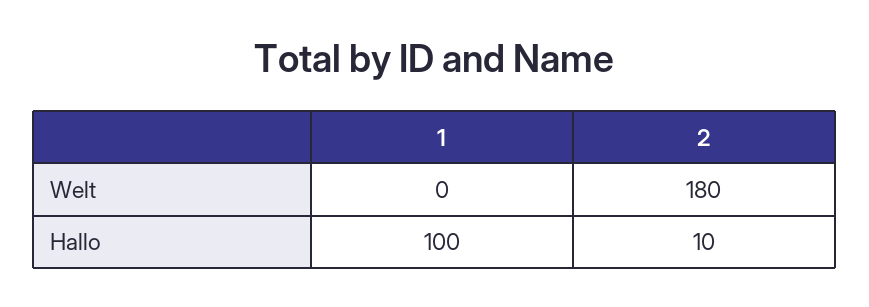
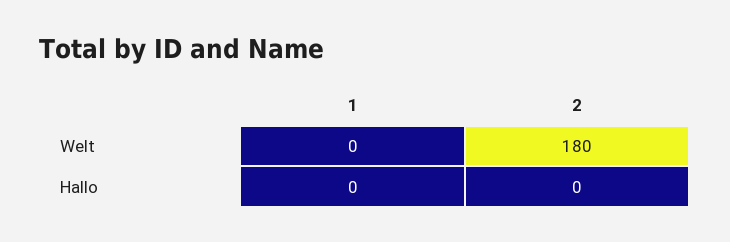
1, Hallo: 100 -> 0
2, Hallo: 10 -> 0

